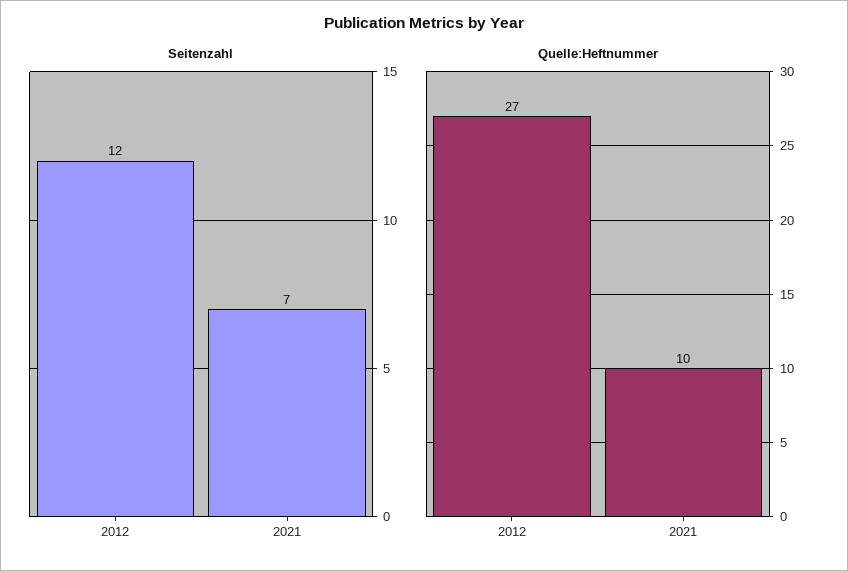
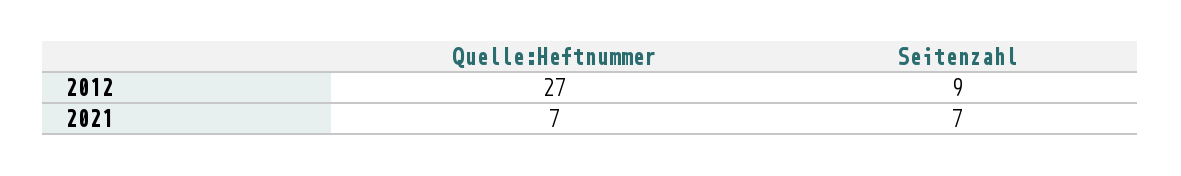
Seitenzahl, 2012: 12 -> 9
Quelle:Heftnummer, 2021: 10 -> 7

